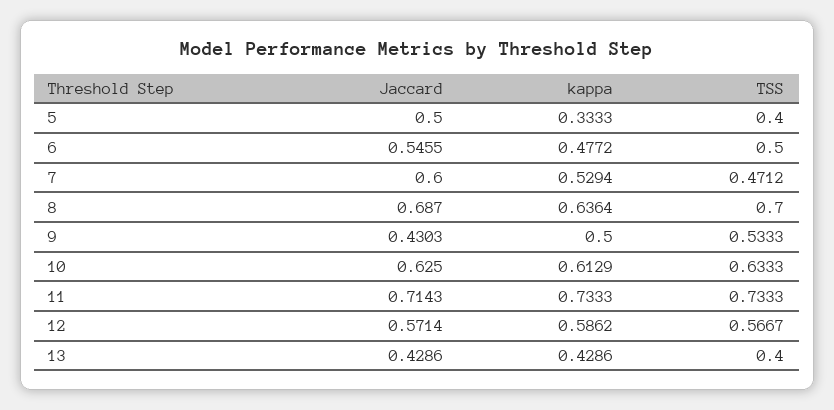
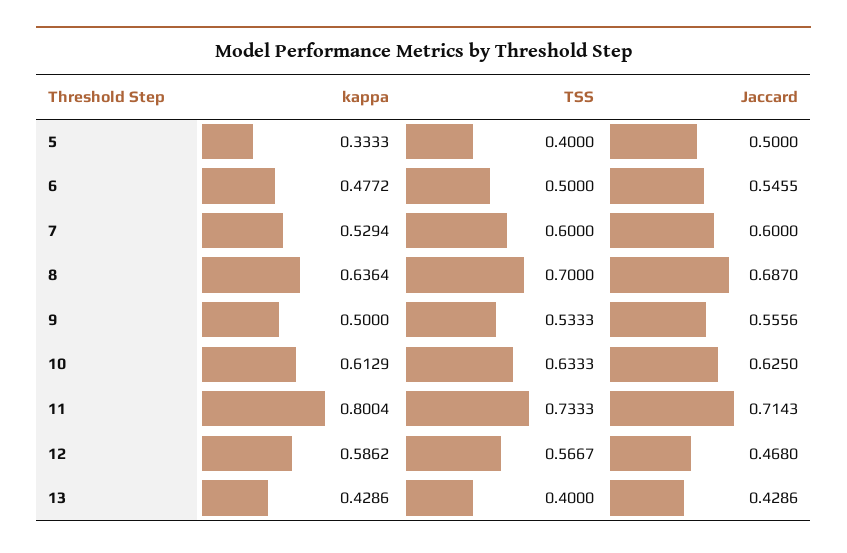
TSS, 7: 0.4712 -> 0.6
Jaccard, 9: 0.4303 -> 0.5556
kappa, 11: 0.7333 -> 0.8004
Jaccard, 12: 0.5714 -> 0.468

